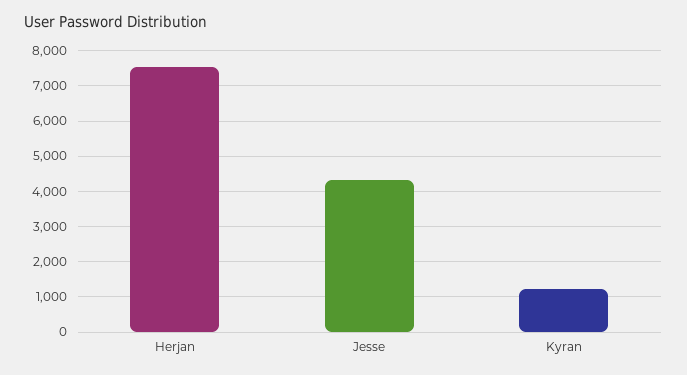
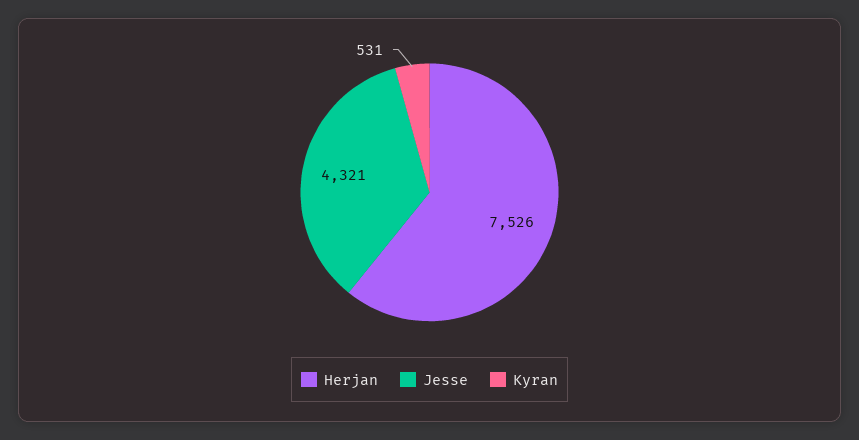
Kyran: 1200 -> 531

